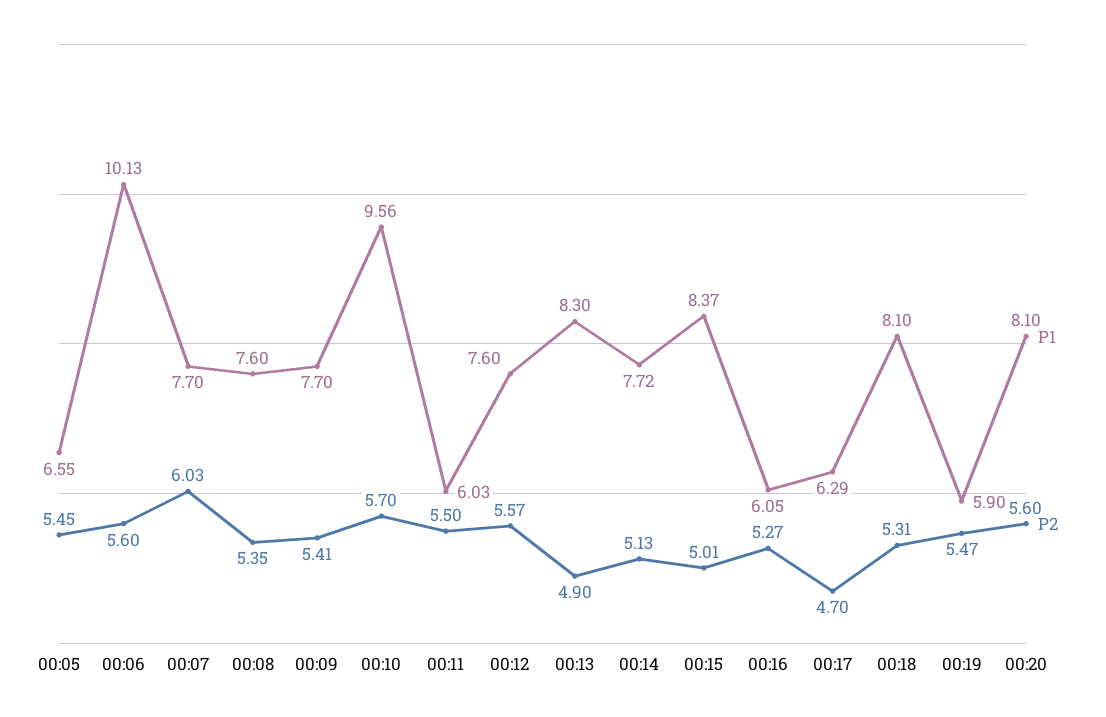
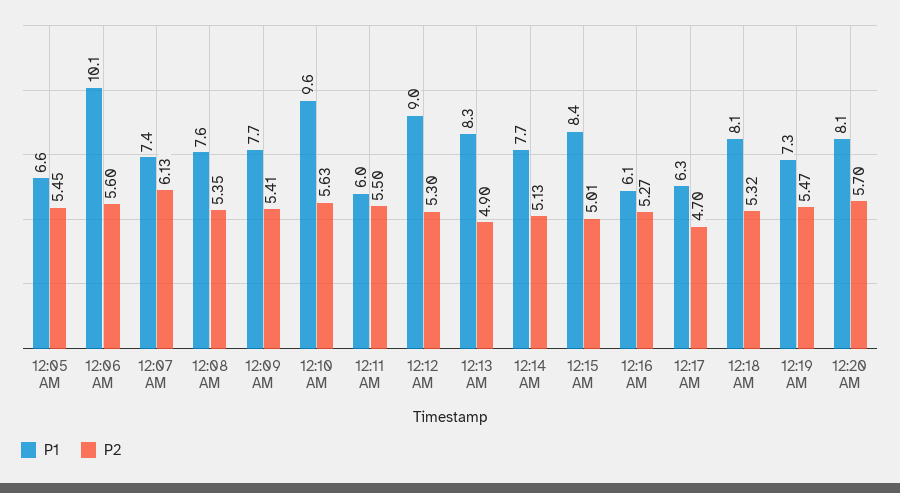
P1, 00:07: 7.7 -> 7.4
P2, 00:07: 6.03 -> 6.13
P2, 00:10: 5.7 -> 5.63
P1, 00:12: 7.6 -> 9
P2, 00:12: 5.57 -> 5.3
P2, 00:18: 5.31 -> 5.32
P1, 00:19: 5.9 -> 7.3
P2, 00:20: 5.6 -> 5.7

